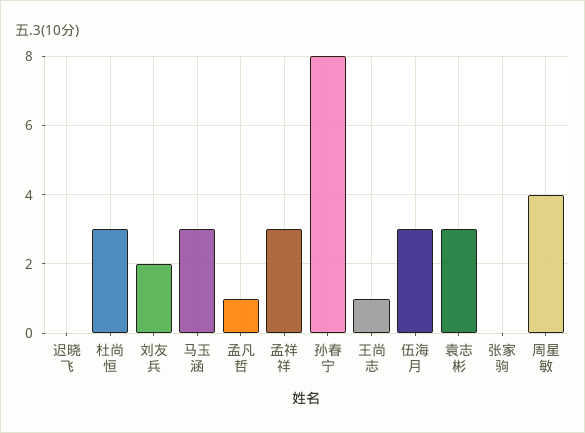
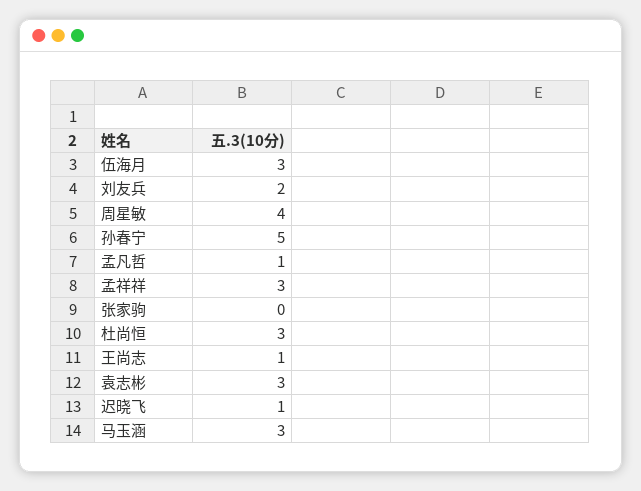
迟晓飞: 0 -> 1
孙春宁: 8 -> 5

